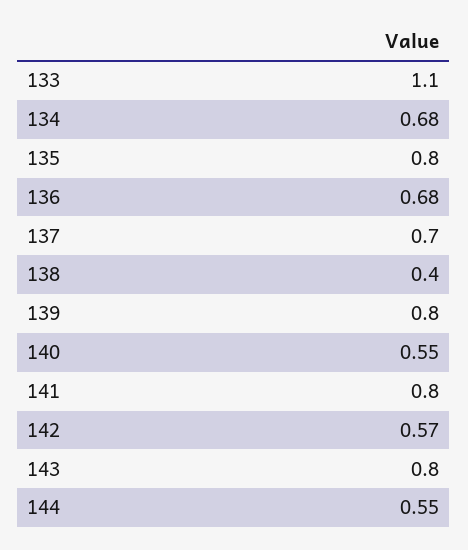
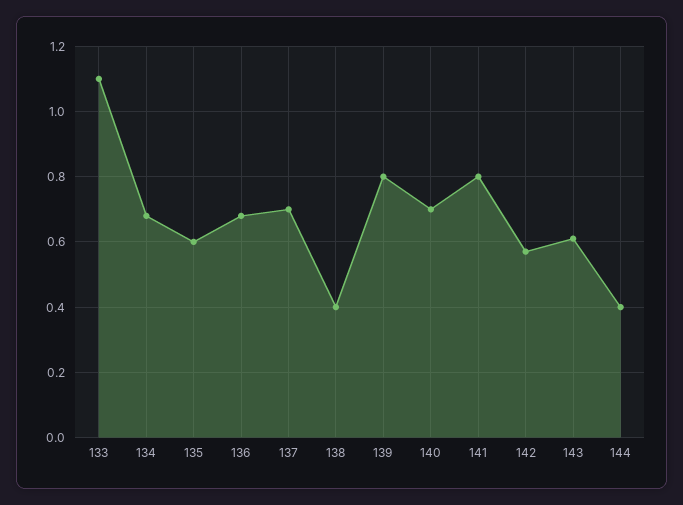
135: 0.8 -> 0.6
140: 0.55 -> 0.7
143: 0.8 -> 0.6
144: 0.55 -> 0.4

